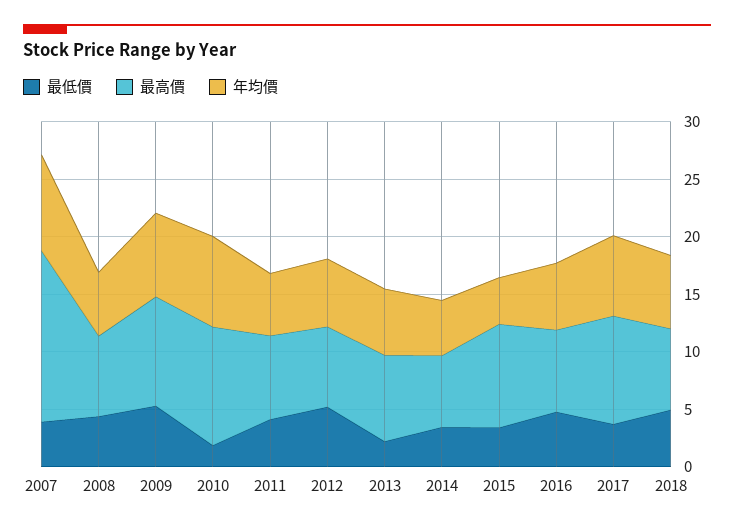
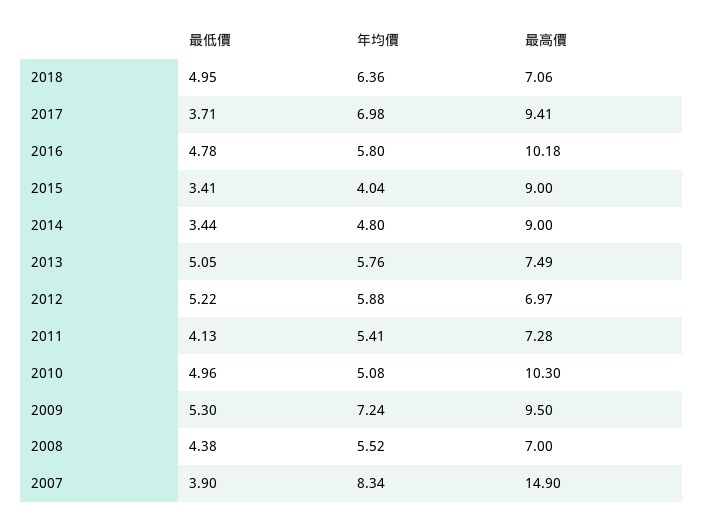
最低價, 2010: 2 -> 4.96
年均價, 2010: 8 -> 5.08
最低價, 2013: 2 -> 5.05
最高價, 2014: 6 -> 9
最高價, 2016: 7 -> 10.18

